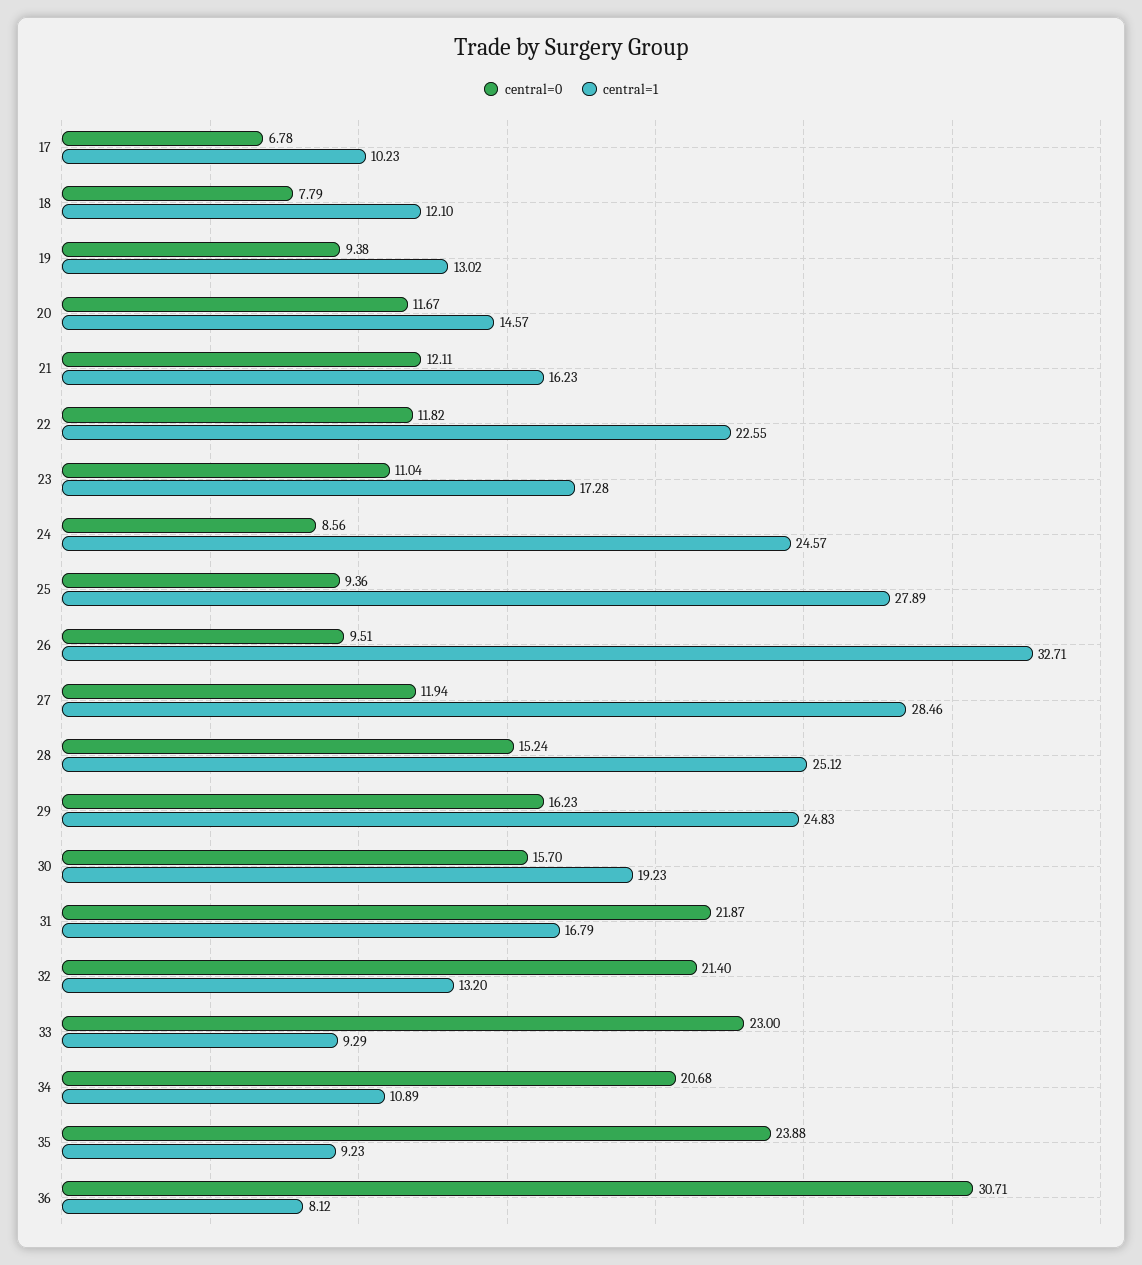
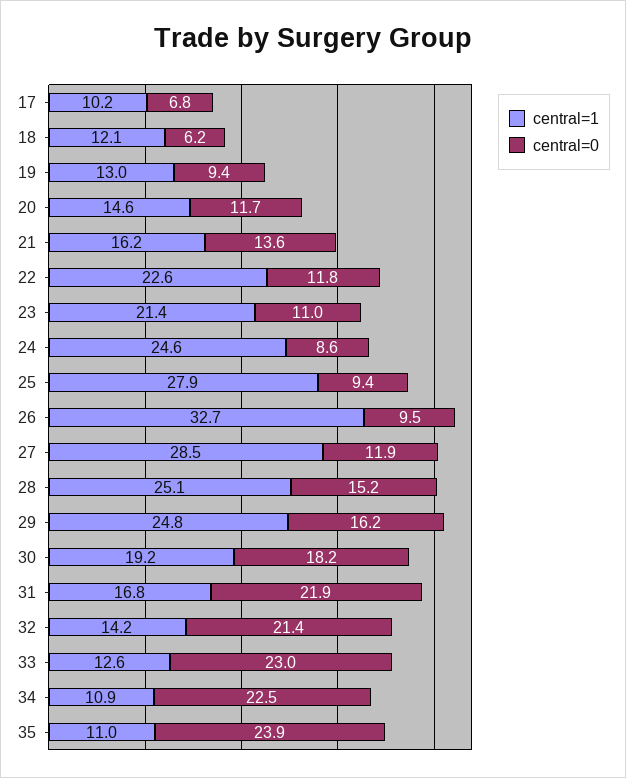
central=0, 18: 7.79 -> 6.2
central=0, 21: 12.11 -> 13.6
central=1, 23: 17.28 -> 21.4
central=0, 30: 15.7 -> 18.2
central=1, 32: 13.2 -> 14.2
central=1, 33: 9.29 -> 12.6
central=0, 34: 20.68 -> 22.5
central=1, 35: 9.23 -> 11
central=0, 36: 30.71 -> none
central=1, 36: 8.12 -> none

